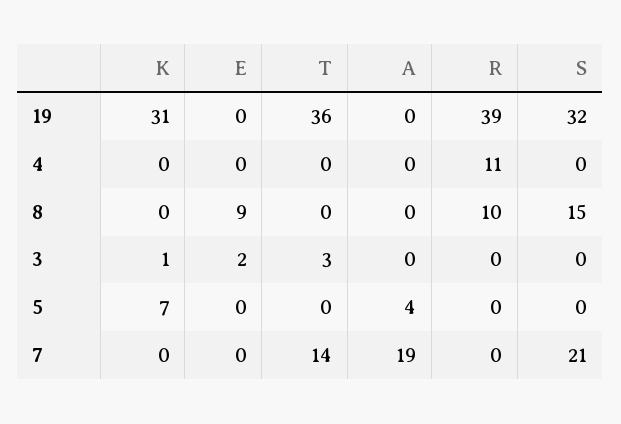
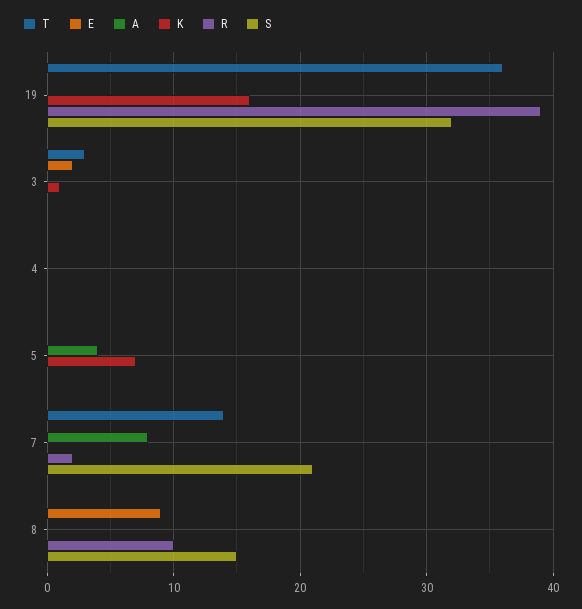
K, 19: 31 -> 16
R, 4: 11 -> 0
A, 7: 19 -> 8
R, 7: 0 -> 2

